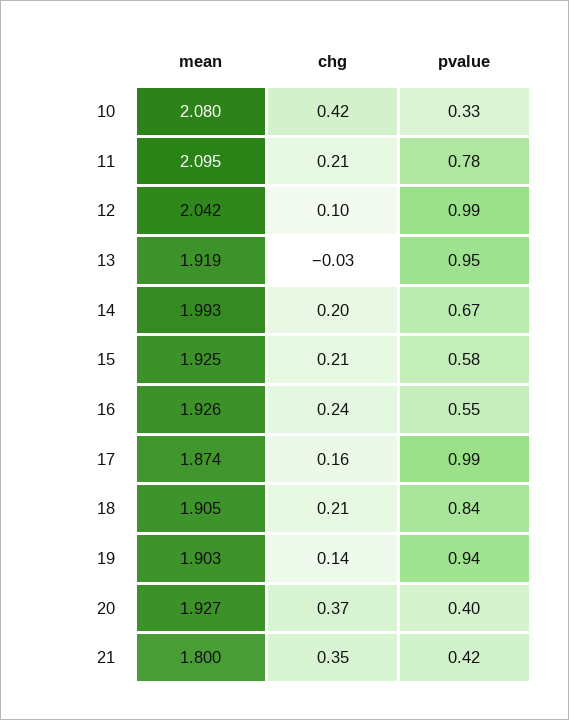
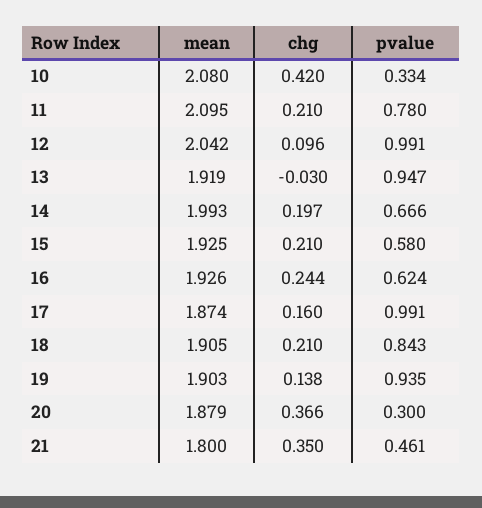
pvalue, 16: 0.55 -> 0.624
mean, 20: 1.927 -> 1.879
pvalue, 20: 0.4 -> 0.3
pvalue, 21: 0.42 -> 0.461

